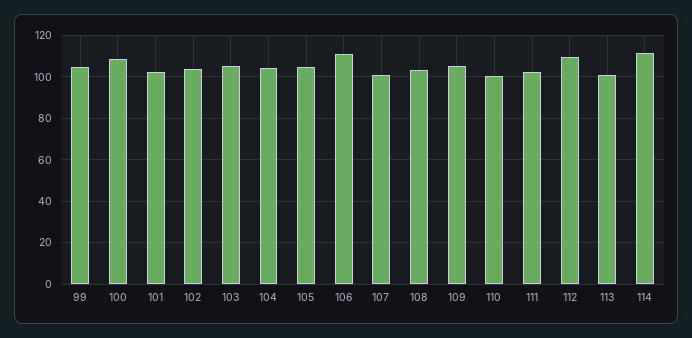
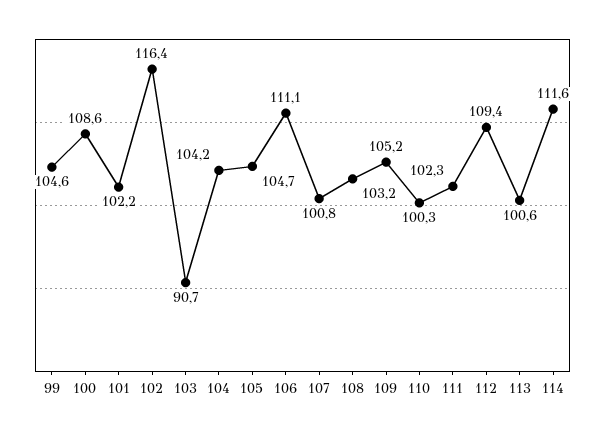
102: 105 -> 116.4
103: 105 -> 90.7

